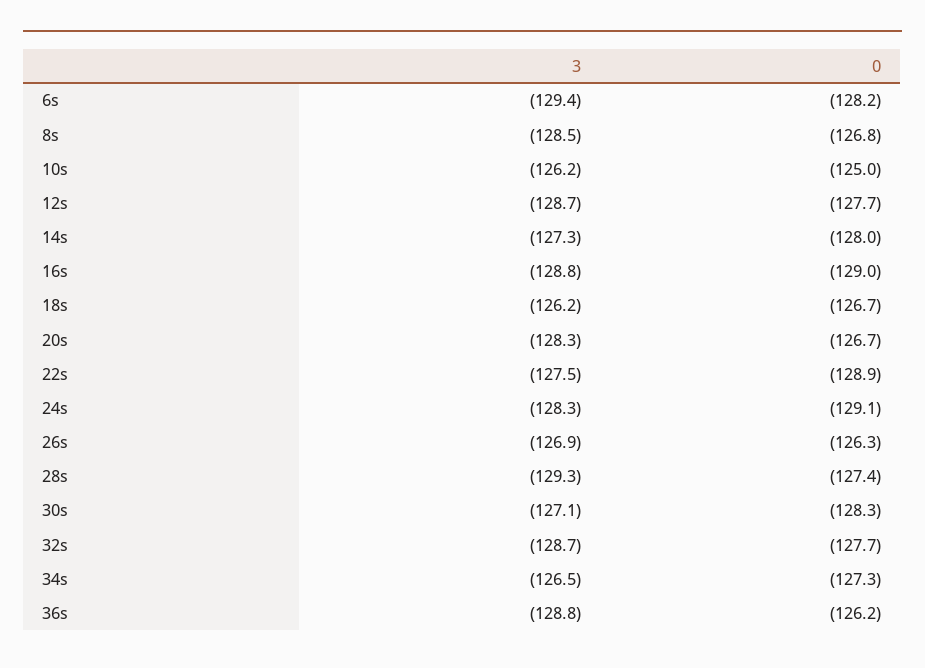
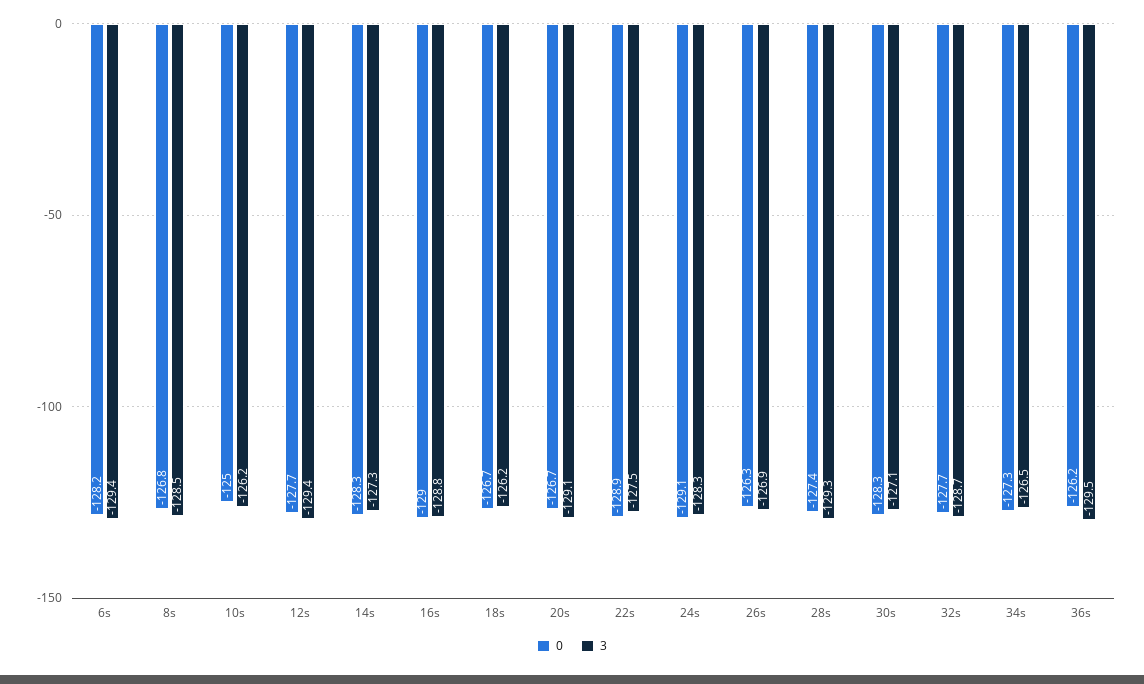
3, 12s: -128.7 -> -129.4
0, 14s: -128 -> -128.3
3, 20s: -128.3 -> -129.1
3, 36s: -128.8 -> -129.5

